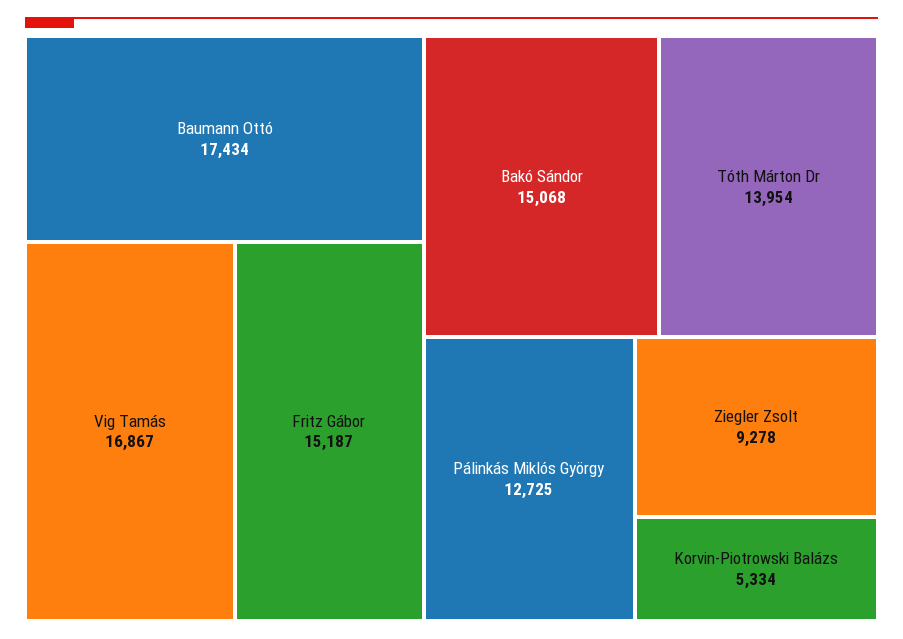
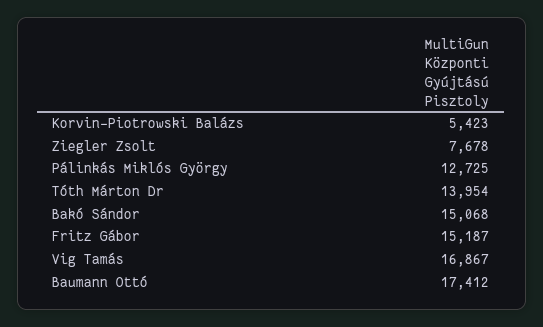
Baumann Ottó: 17434 -> 17412
Ziegler Zsolt: 9278 -> 7678
Korvin-Piotrowski Balázs: 5334 -> 5423

